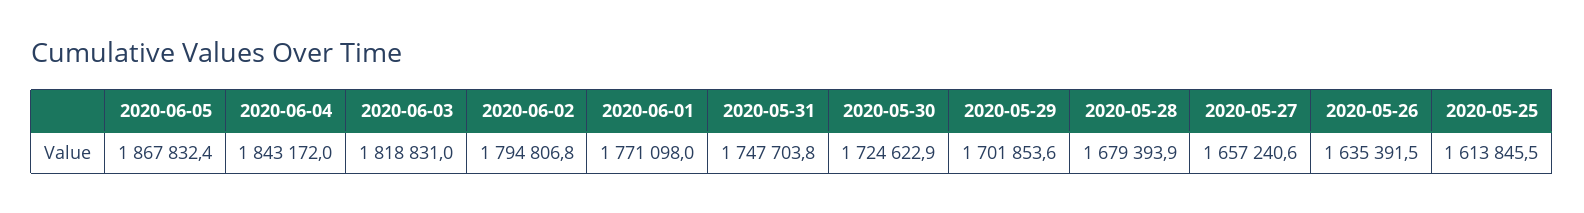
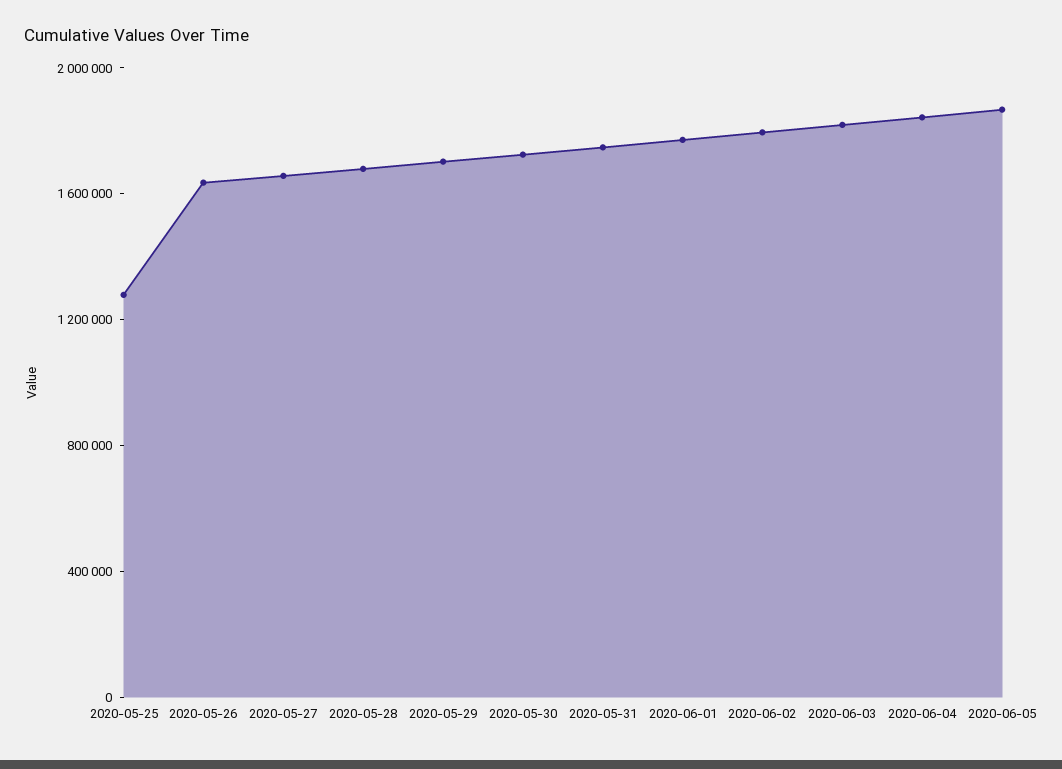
2020-05-25: 1613845.5 -> 1300000

